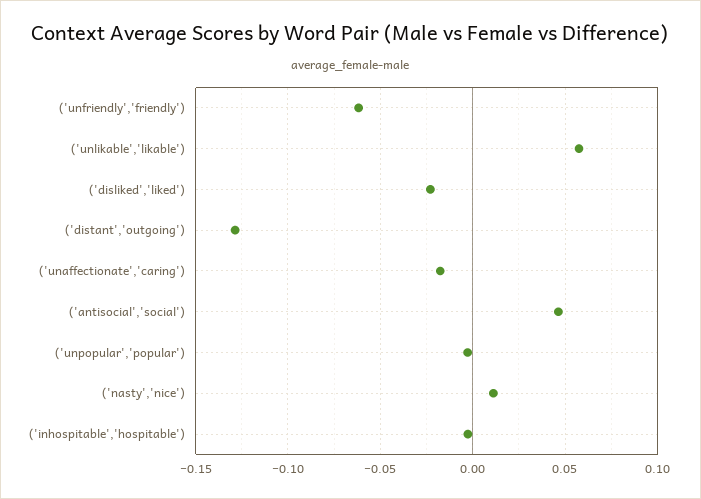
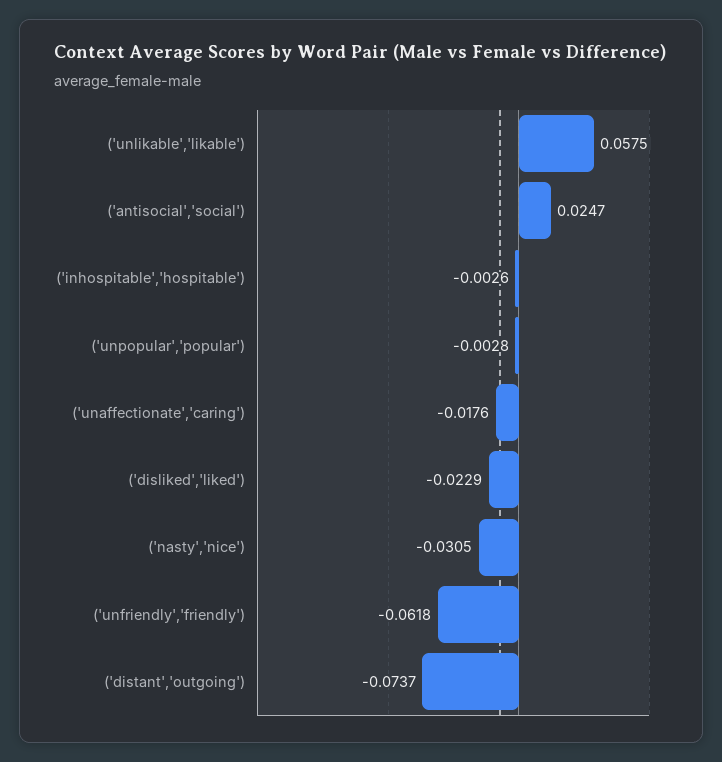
('distant','outgoing'): -0.13 -> -0.0737
('antisocial','social'): 0.045 -> 0.0247
('nasty','nice'): 0.01 -> -0.0305

